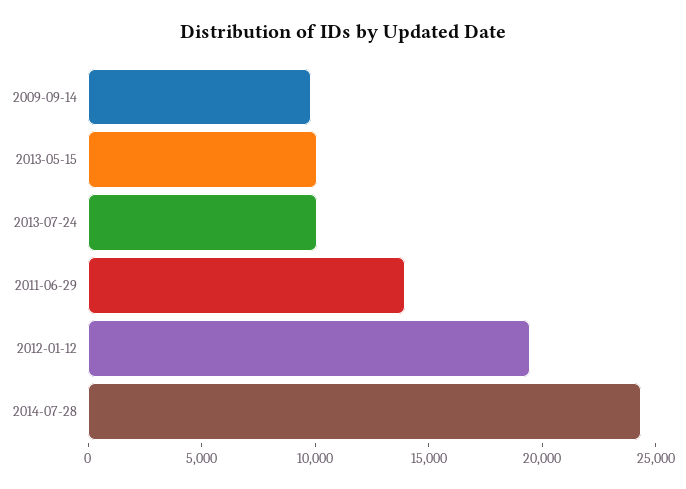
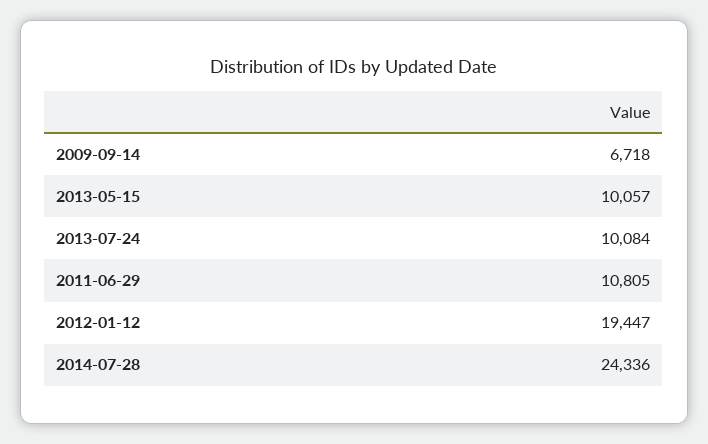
2009-09-14: 10000 -> 6718
2011-06-29: 14000 -> 10805

